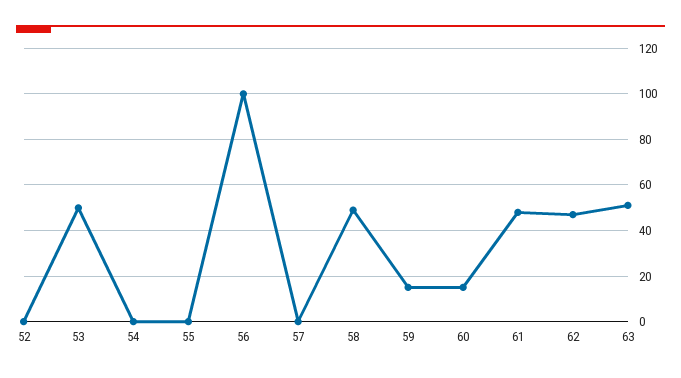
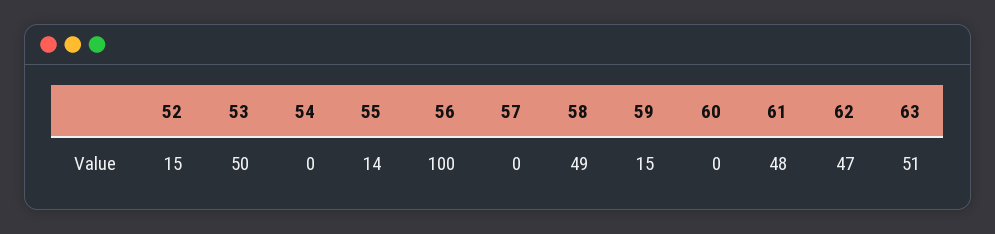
52: 0 -> 15
55: 0 -> 14
60: 15 -> 0

